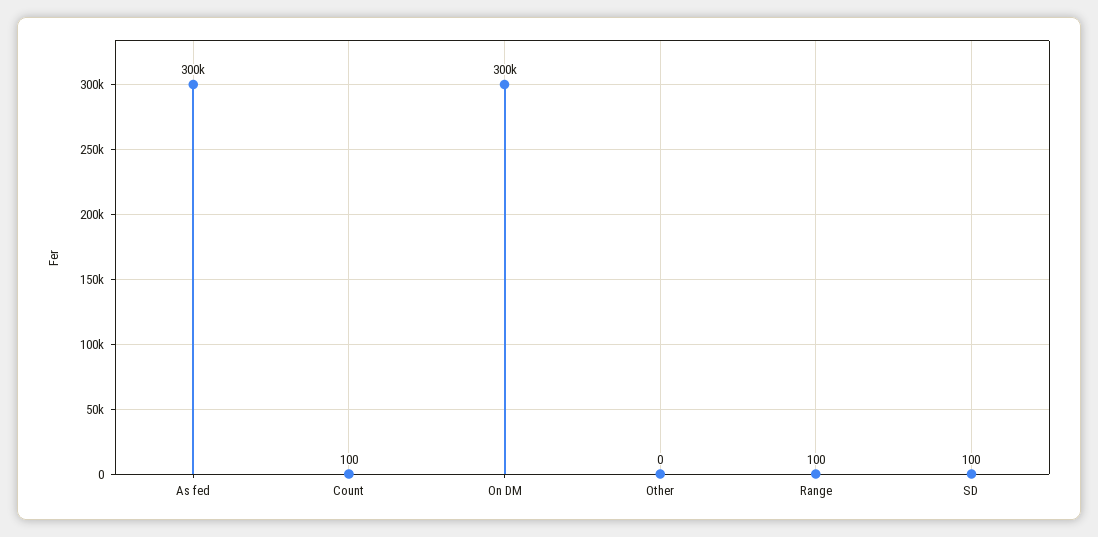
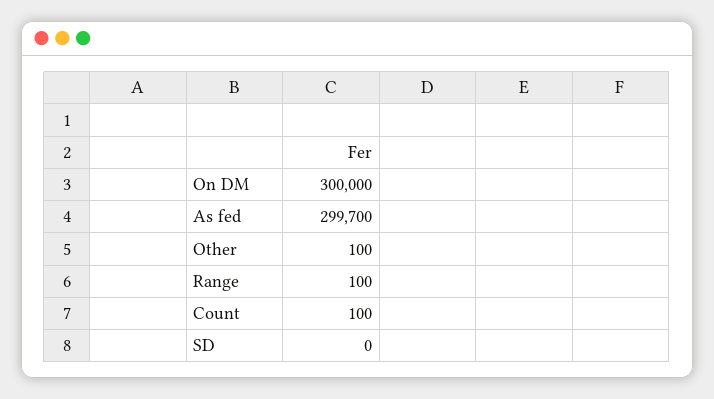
Other: 0 -> 100
SD: 100 -> 0

